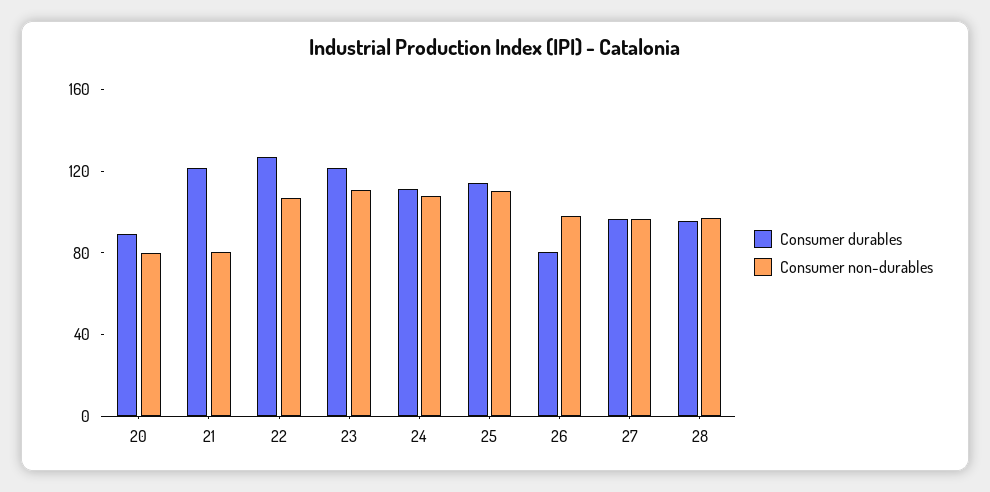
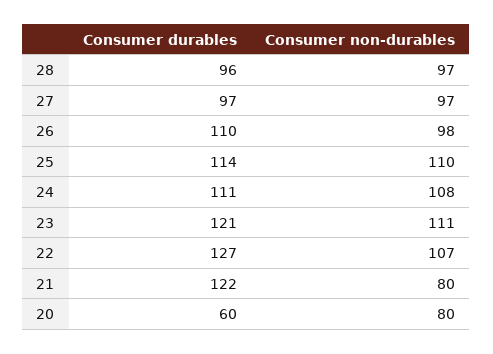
Consumer durables, 20: 90 -> 60
Consumer durables, 26: 80 -> 110

